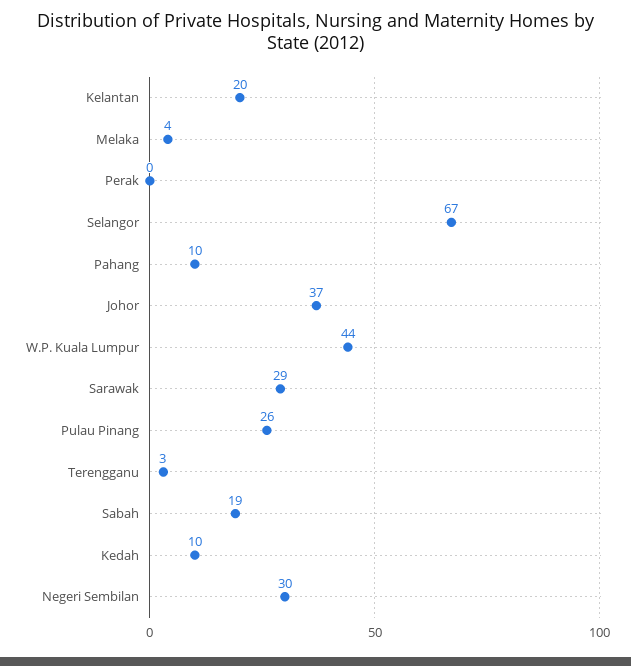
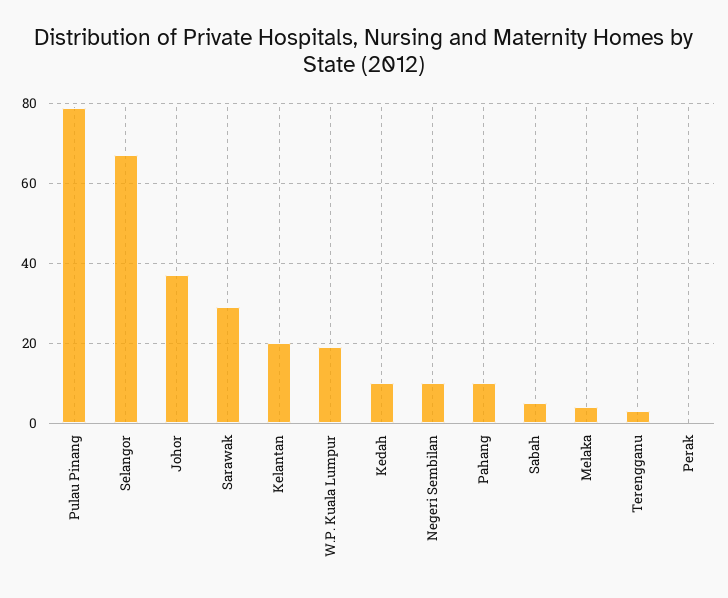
W.P. Kuala Lumpur: 44 -> 20
Pulau Pinang: 26 -> 80
Sabah: 19 -> 5
Negeri Sembilan: 30 -> 10

